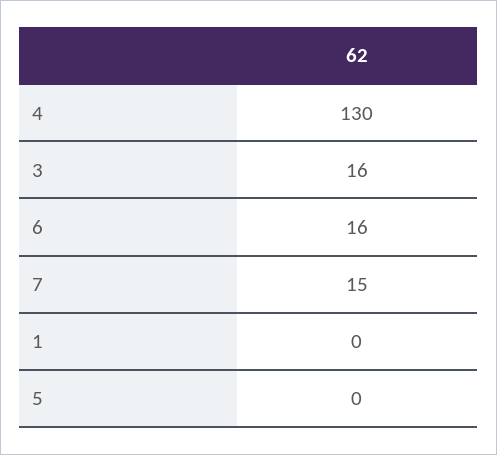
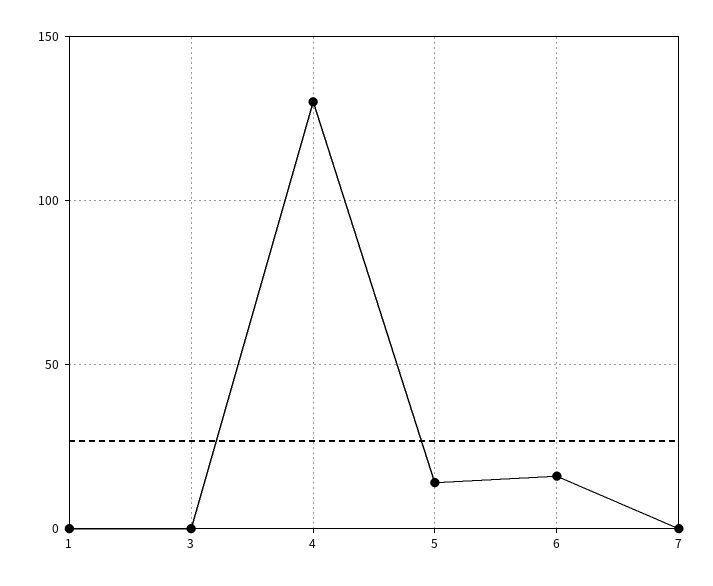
3: 16 -> 0
7: 15 -> 0
5: 0 -> 15

